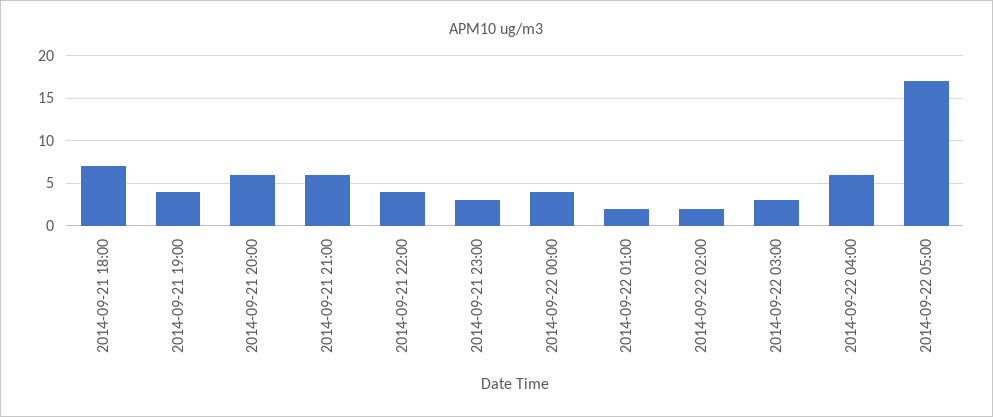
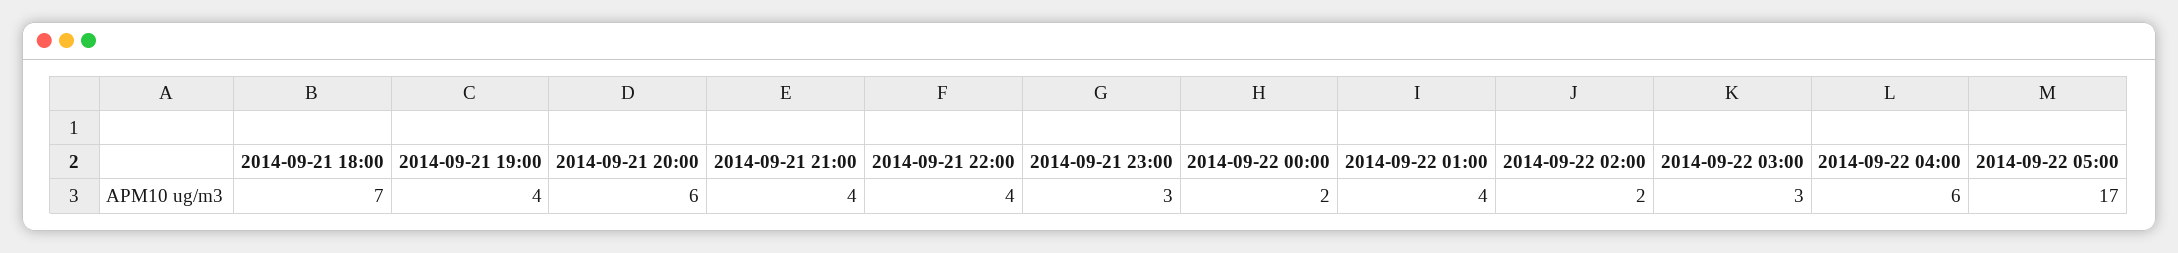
2014-09-21 21:00: 6 -> 4
2014-09-22 00:00: 4 -> 2
2014-09-22 01:00: 2 -> 4

